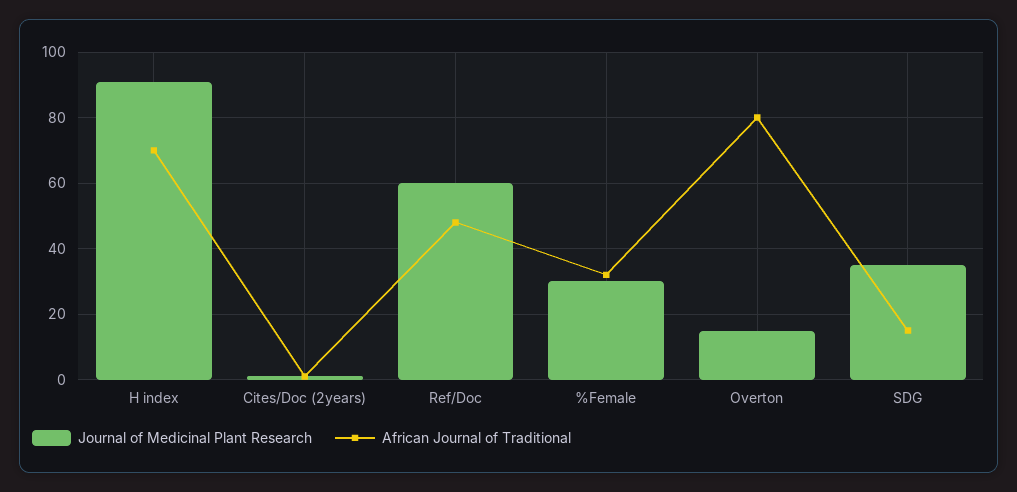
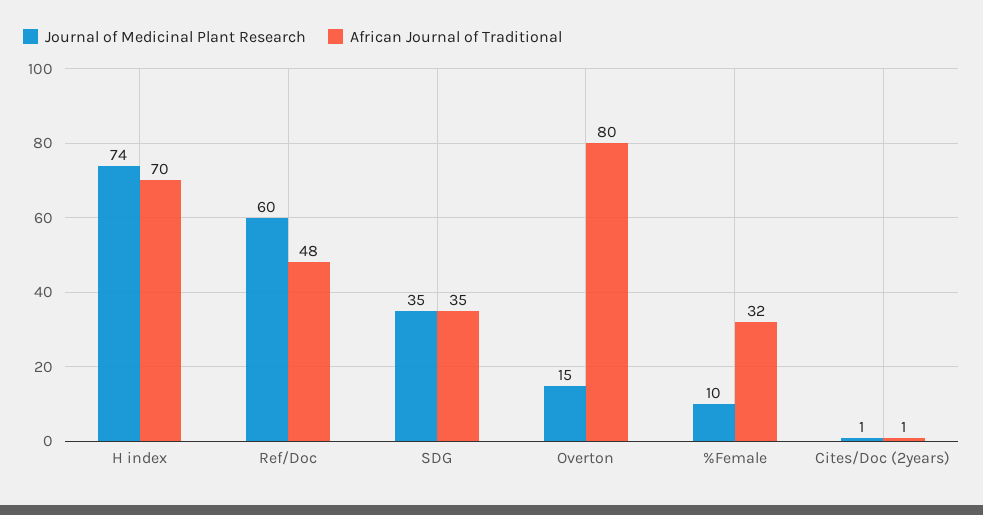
Journal of Medicinal Plant Research, H index: 90 -> 74
Journal of Medicinal Plant Research, %Female: 30 -> 10
African Journal of Traditional, SDG: 15 -> 35

